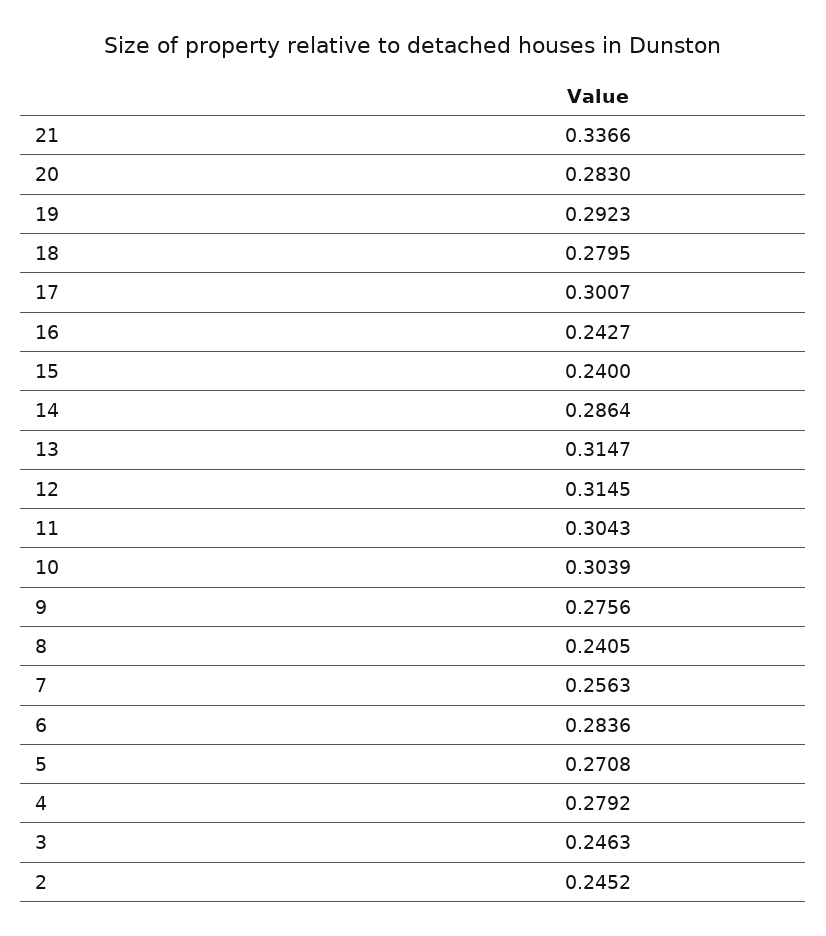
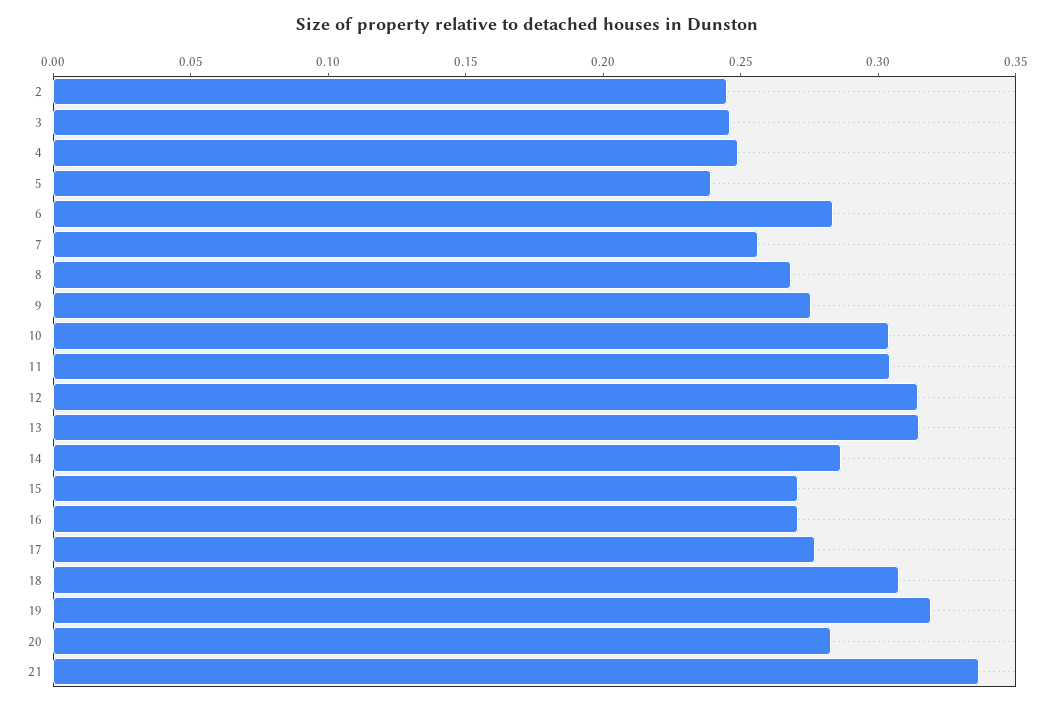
19: 0.2923 -> 0.32
18: 0.2795 -> 0.31
17: 0.3007 -> 0.28
16: 0.2427 -> 0.27
15: 0.24 -> 0.27
8: 0.2405 -> 0.27
5: 0.2708 -> 0.24
4: 0.2792 -> 0.25

